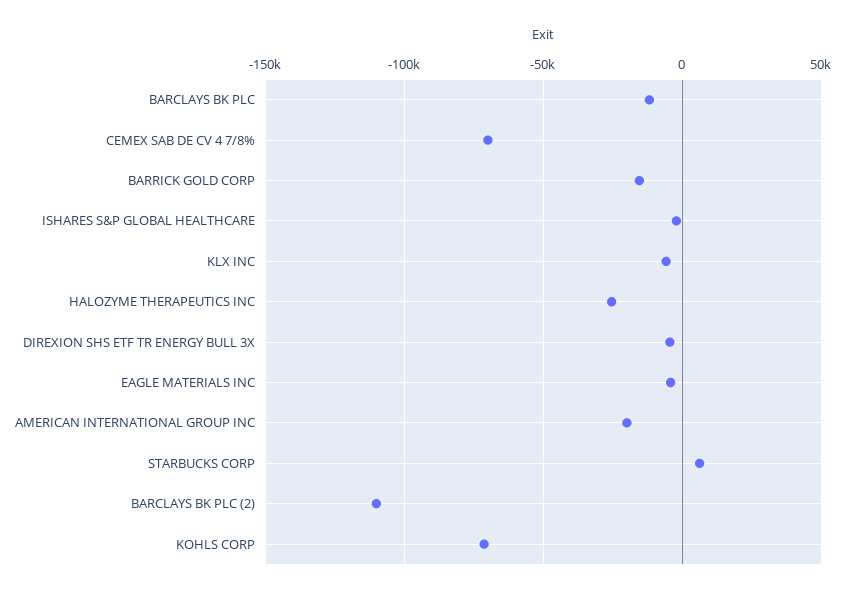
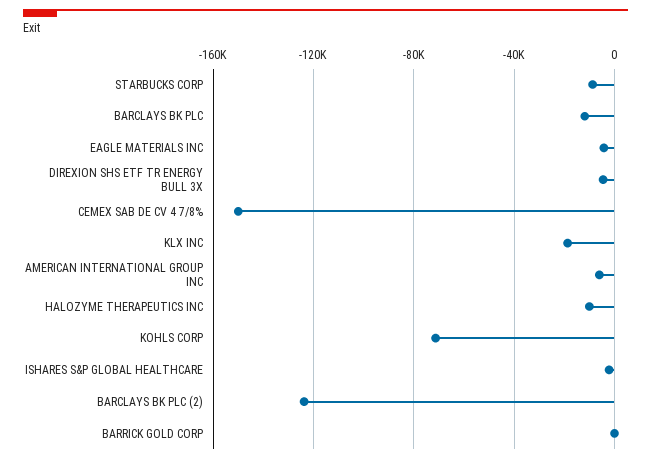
CEMEX SAB DE CV 4 7/8%: -70000 -> -150000
BARRICK GOLD CORP: -15000 -> 0
KLX INC: -5000 -> -20000
HALOZYME THERAPEUTICS INC: -25000 -> -10000
AMERICAN INTERNATIONAL GROUP INC: -20000 -> -5000
STARBUCKS CORP: 5000 -> -10000
BARCLAYS BK PLC (2): -110000 -> -125000

